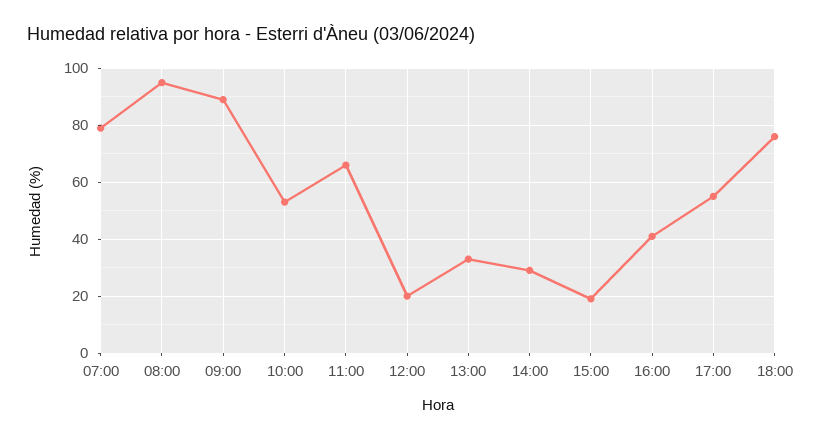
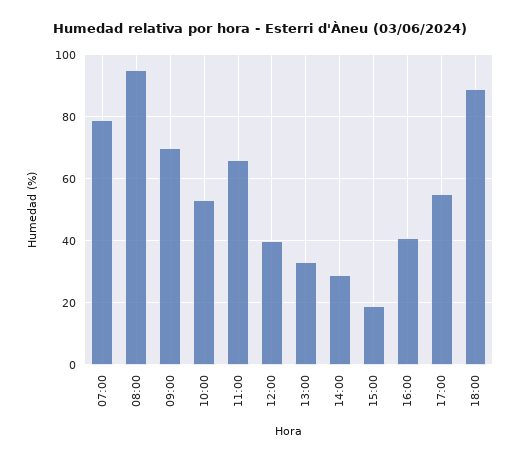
09:00: 90 -> 70
12:00: 20 -> 40
18:00: 75 -> 90

